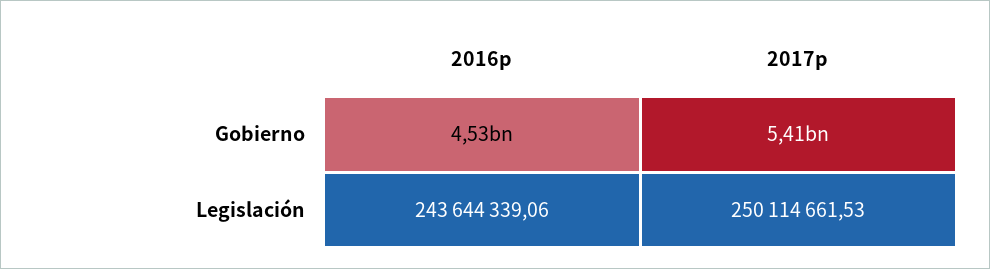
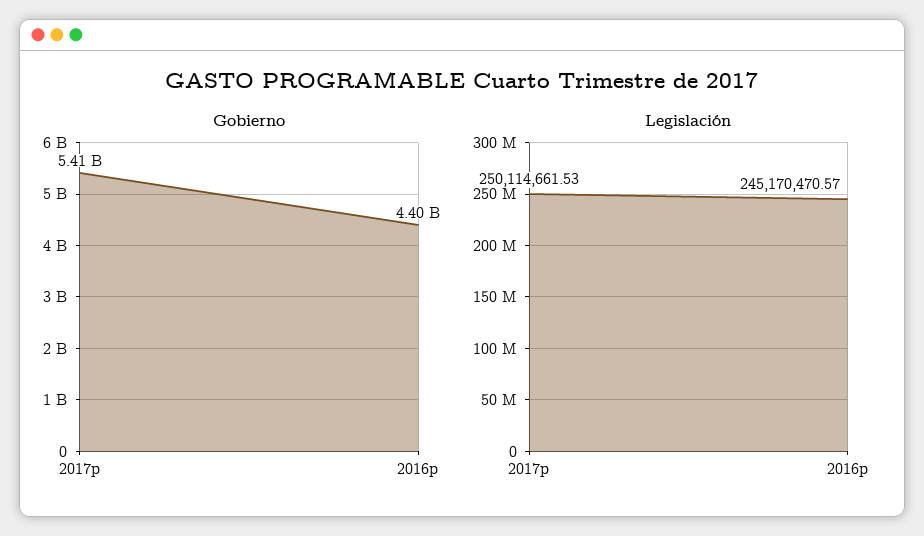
Gobierno, 2016p: 4530000000 -> 4400000000
Legislación, 2016p: 243644339.06 -> 245170470.57

